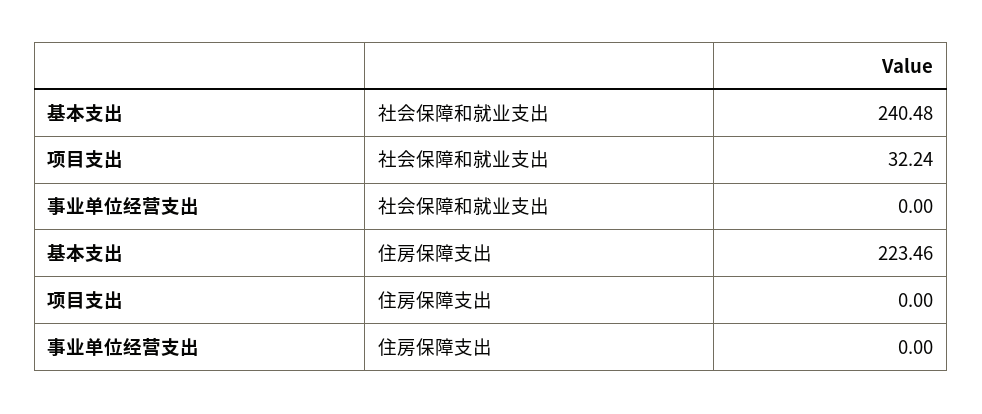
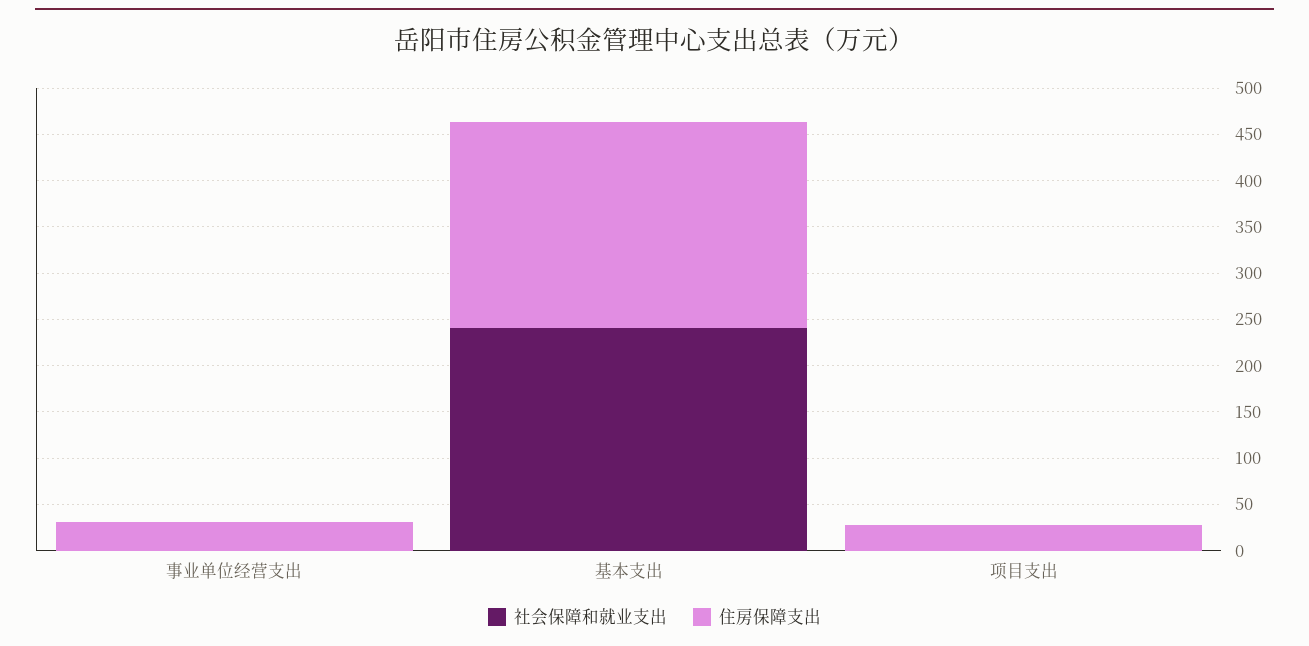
社会保障和就业支出, 项目支出: 32.24 -> 0
住房保障支出, 项目支出: 0 -> 30
住房保障支出, 事业单位经营支出: 0 -> 30

